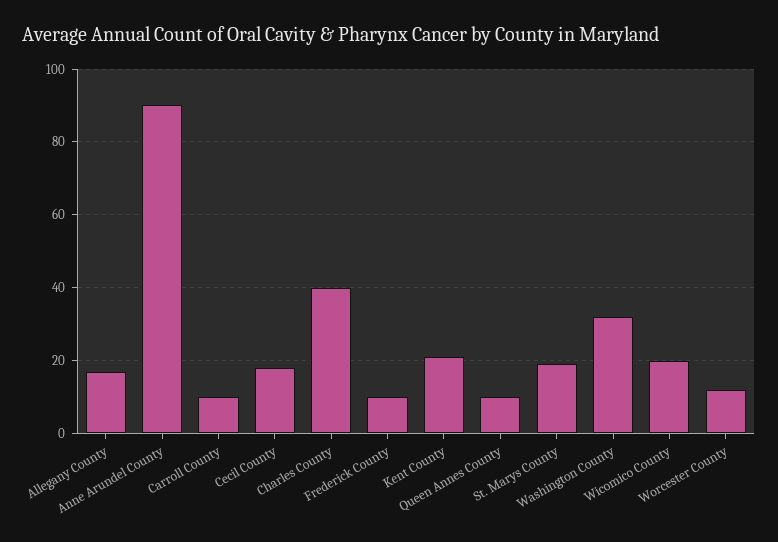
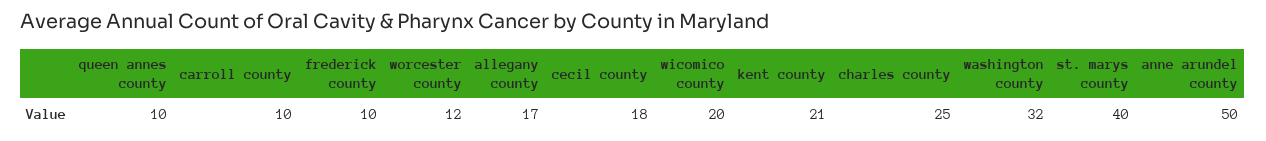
Anne Arundel County: 90 -> 50
Charles County: 40 -> 25
St. Marys County: 20 -> 40

